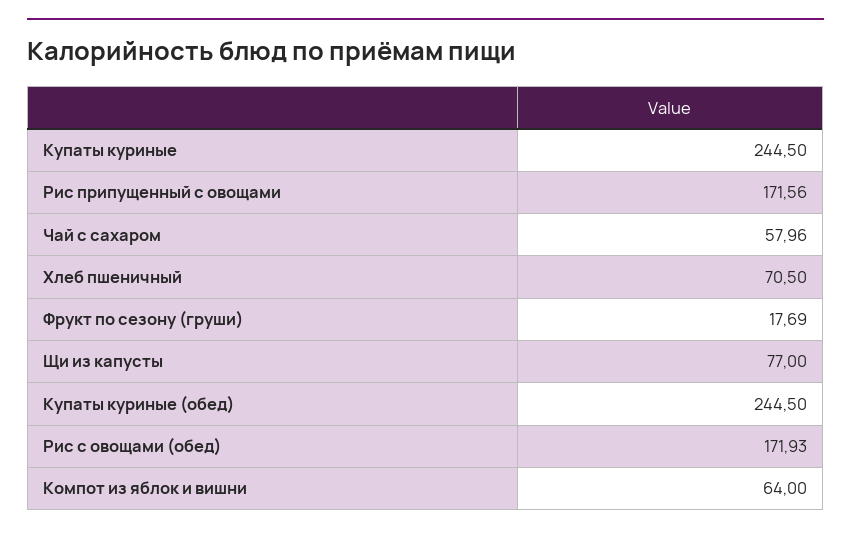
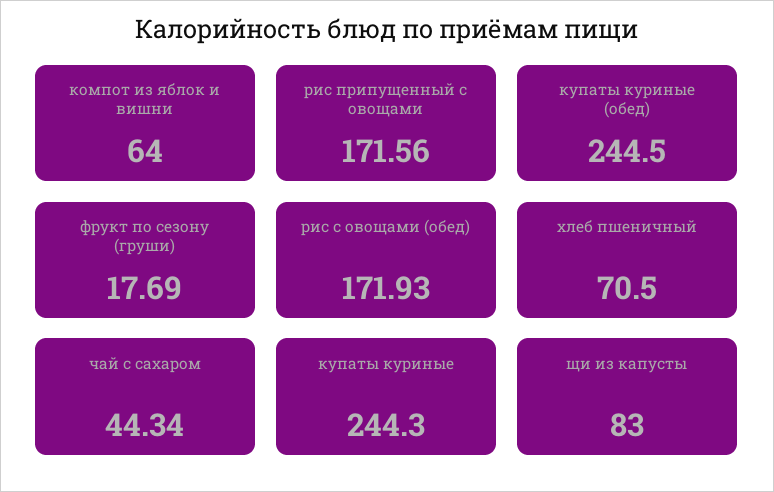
Купаты куриные: 244.5 -> 244.3
Чай с сахаром: 57.96 -> 44.34
Щи из капусты: 77 -> 83

